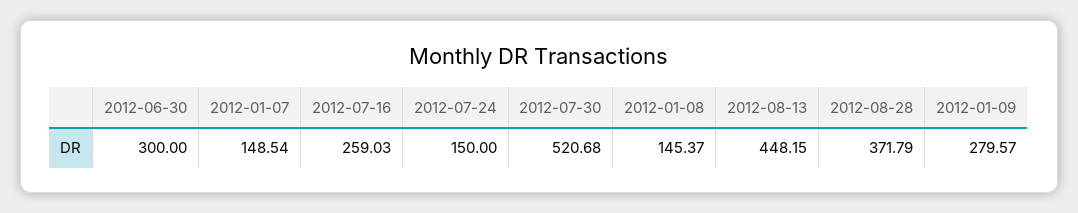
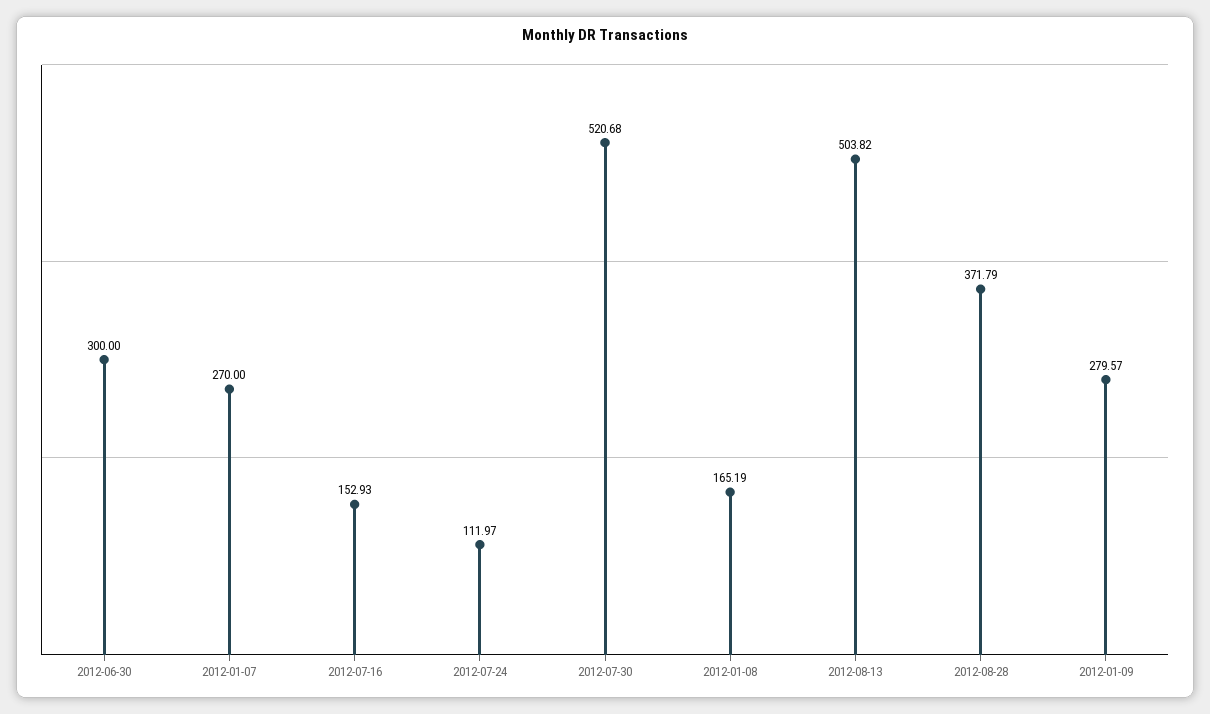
2012-01-07: 148.54 -> 270
2012-07-16: 259.03 -> 152.93
2012-07-24: 150 -> 111.97
2012-01-08: 145.37 -> 165.19
2012-08-13: 448.15 -> 503.82

